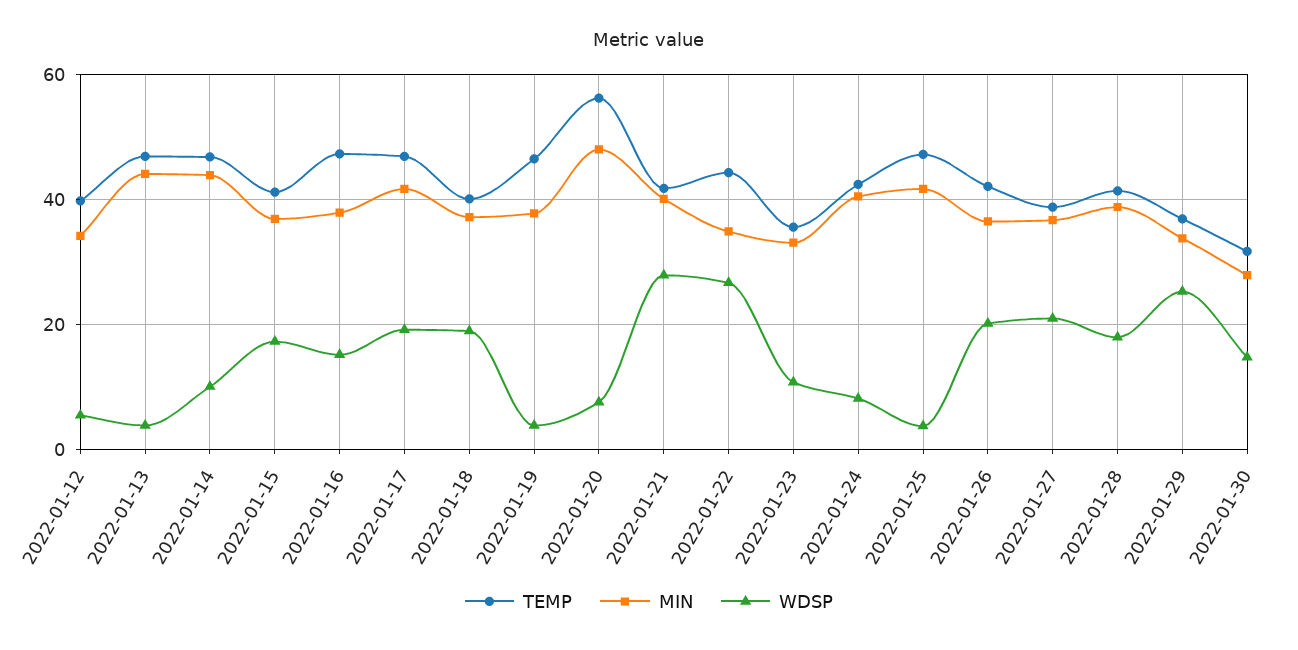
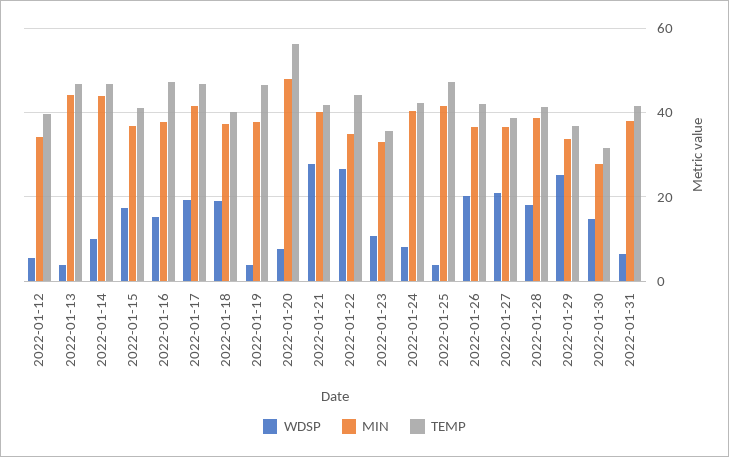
WDSP, 2022-01-31: none -> 6
MIN, 2022-01-31: none -> 38
TEMP, 2022-01-31: none -> 42

